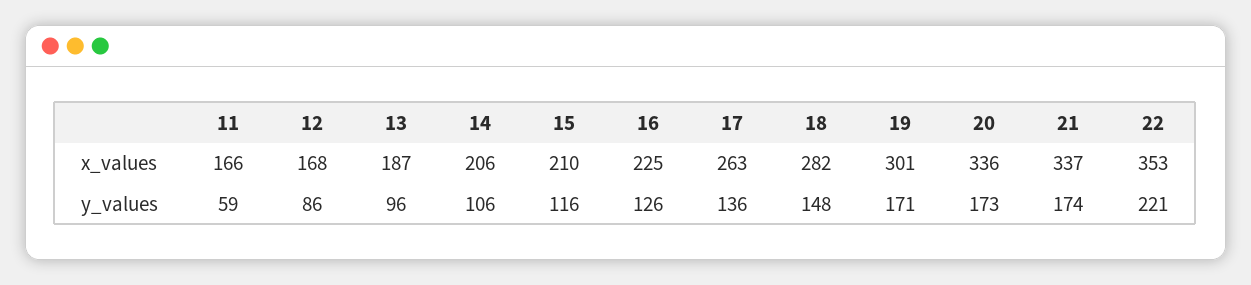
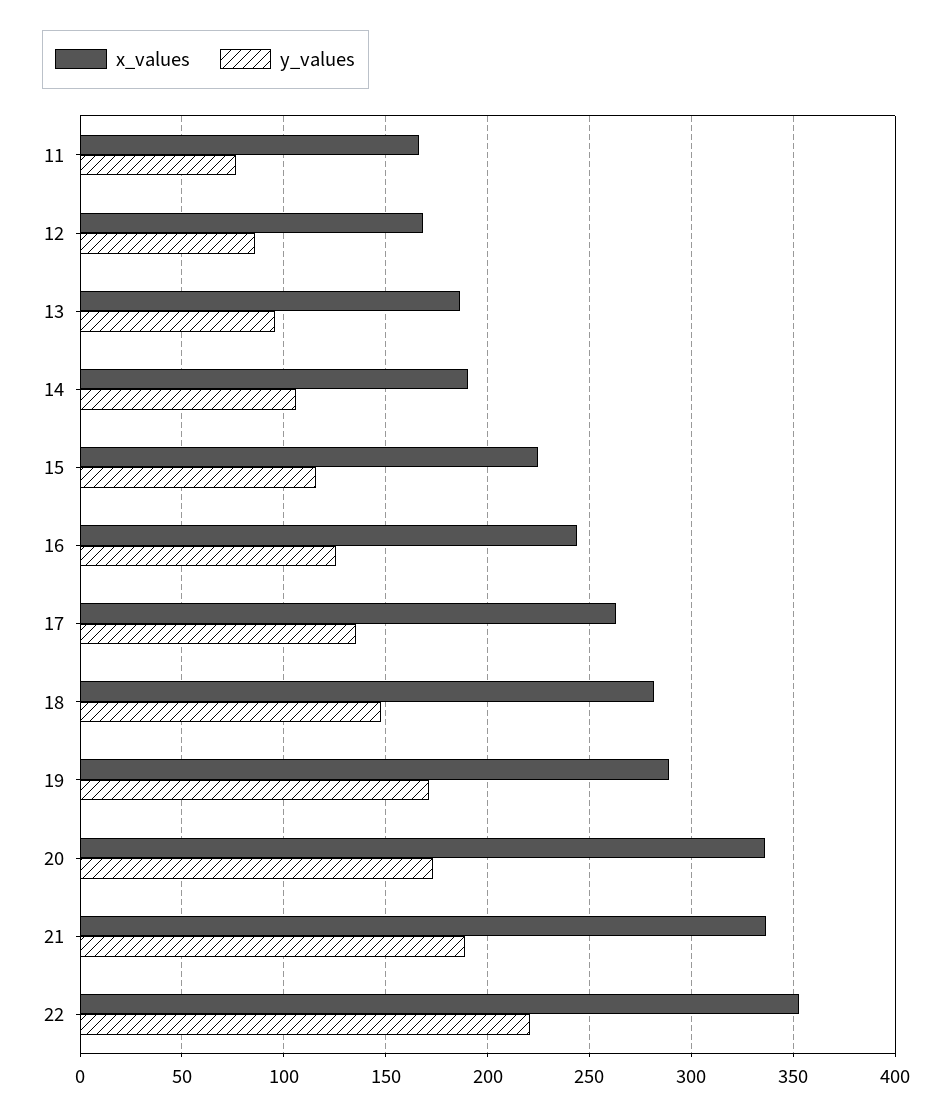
x_values, 14: 206 -> 190
x_values, 15: 210 -> 225
x_values, 16: 225 -> 245
x_values, 19: 301 -> 290
y_values, 11: 59 -> 75
y_values, 21: 174 -> 190

